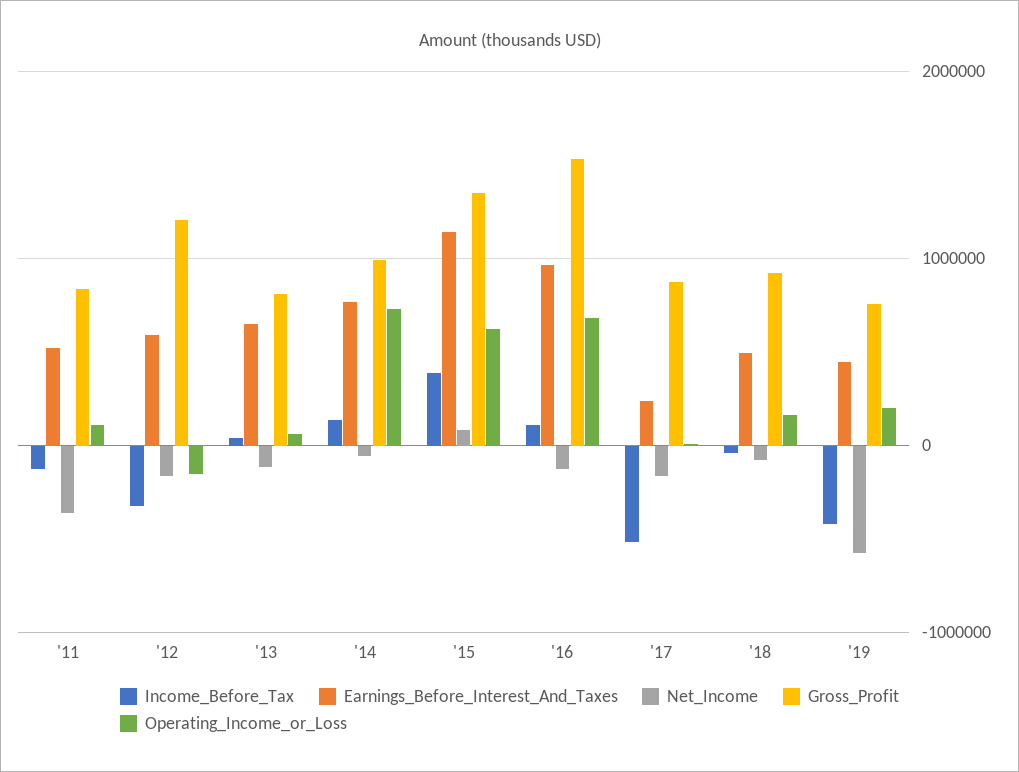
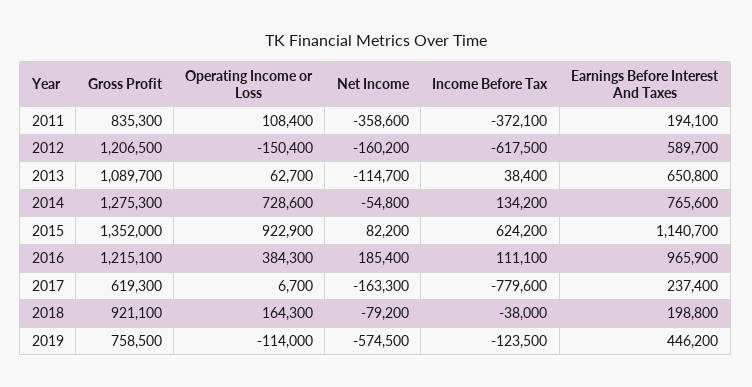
Income_Before_Tax, '11: -100000 -> -372100
Earnings_Before_Interest_And_Taxes, '11: 500000 -> 194100
Income_Before_Tax, '12: -300000 -> -617500
Gross_Profit, '13: 800000 -> 1089700
Gross_Profit, '14: 1000000 -> 1275300
Income_Before_Tax, '15: 400000 -> 624200
Operating_Income_or_Loss, '15: 600000 -> 922900
Net_Income, '16: -100000 -> 185400
Gross_Profit, '16: 1500000 -> 1215100
Operating_Income_or_Loss, '16: 700000 -> 384300
Income_Before_Tax, '17: -500000 -> -779600
Gross_Profit, '17: 900000 -> 619300
Earnings_Before_Interest_And_Taxes, '18: 500000 -> 198800
Income_Before_Tax, '19: -400000 -> -123500
Operating_Income_or_Loss, '19: 200000 -> -114000

